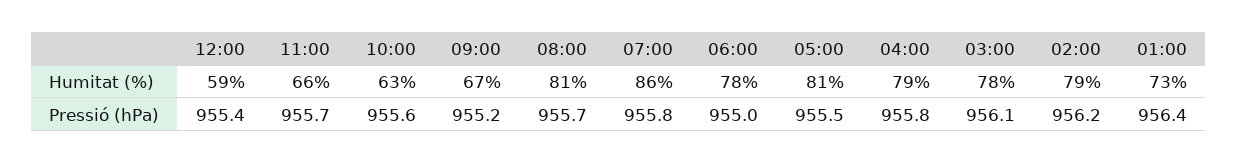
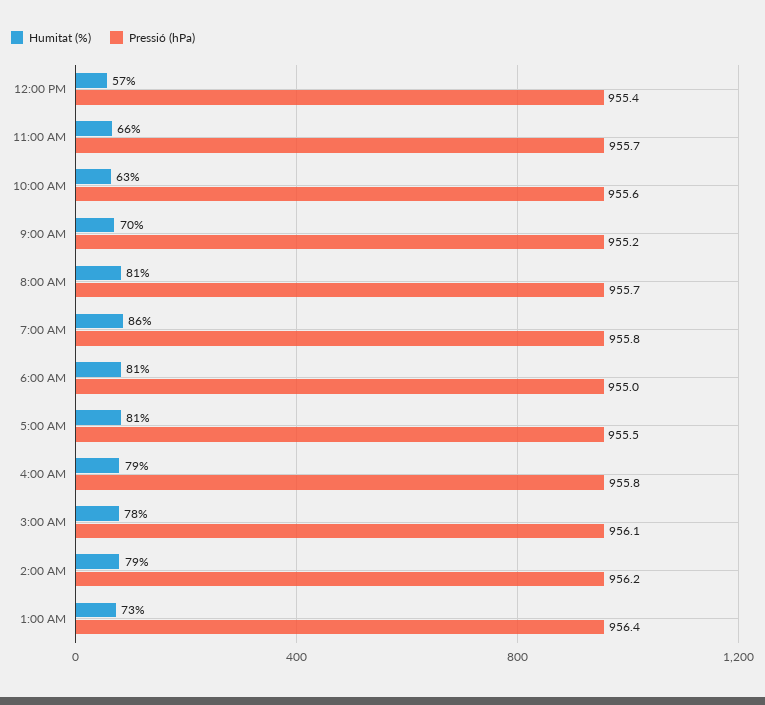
Humitat (%), 12:00: 59 -> 57
Humitat (%), 09:00: 67 -> 70
Humitat (%), 06:00: 78 -> 81

